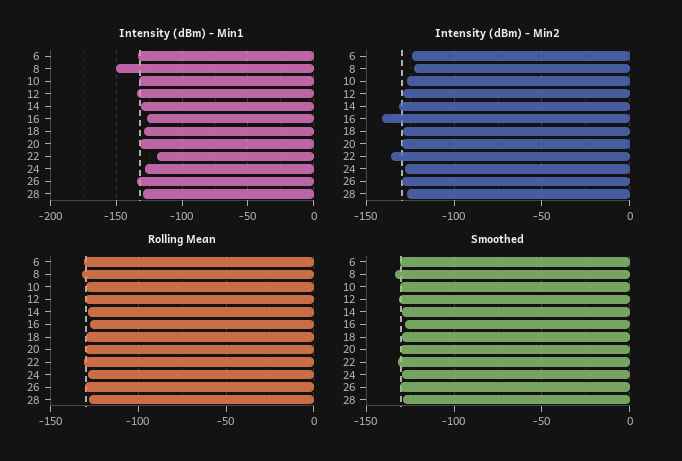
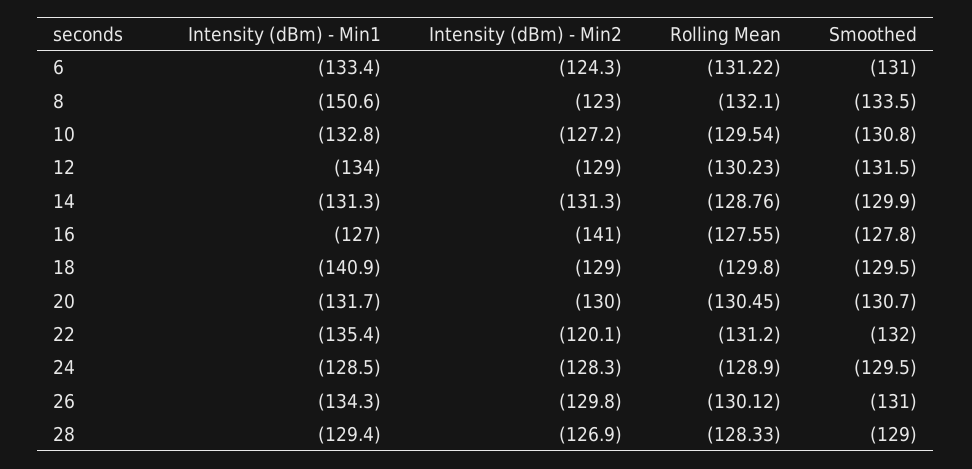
Intensity (dBm) - Min1, 18: -130 -> -140.9
Intensity (dBm) - Min1, 22: -120 -> -135.4
Intensity (dBm) - Min2, 22: -135 -> -120.1

